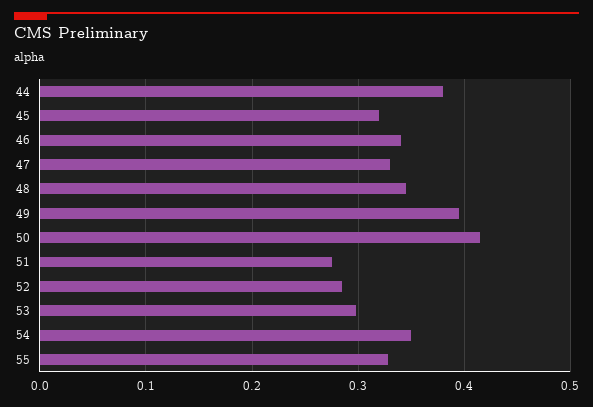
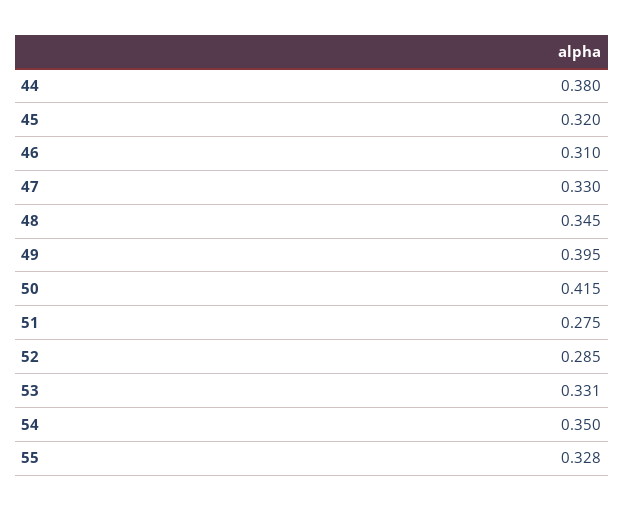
46: 0.34 -> 0.31
53: 0.3 -> 0.331

